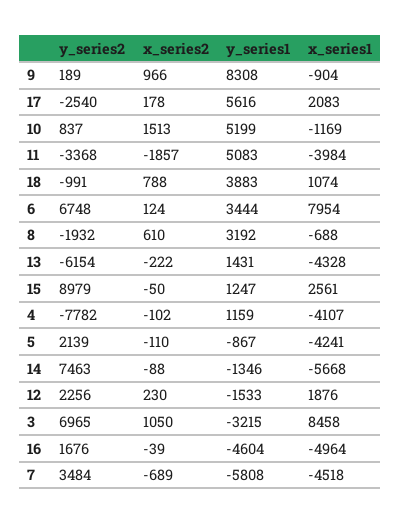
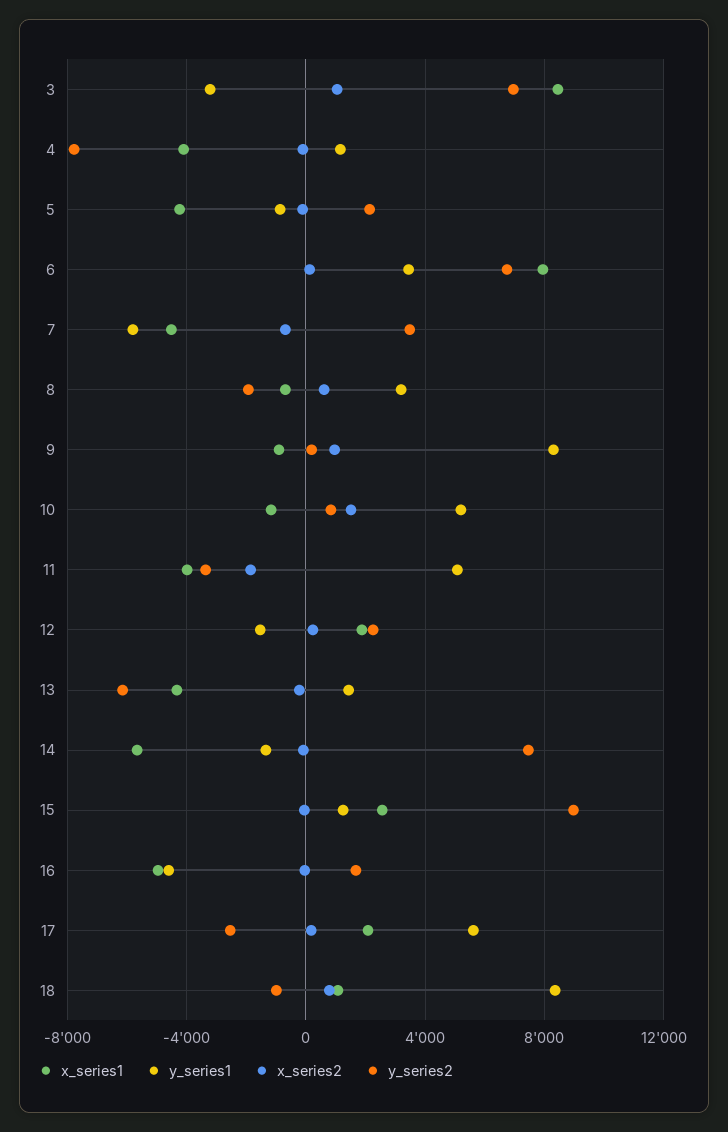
y_series1, 18: 3883 -> 8500

